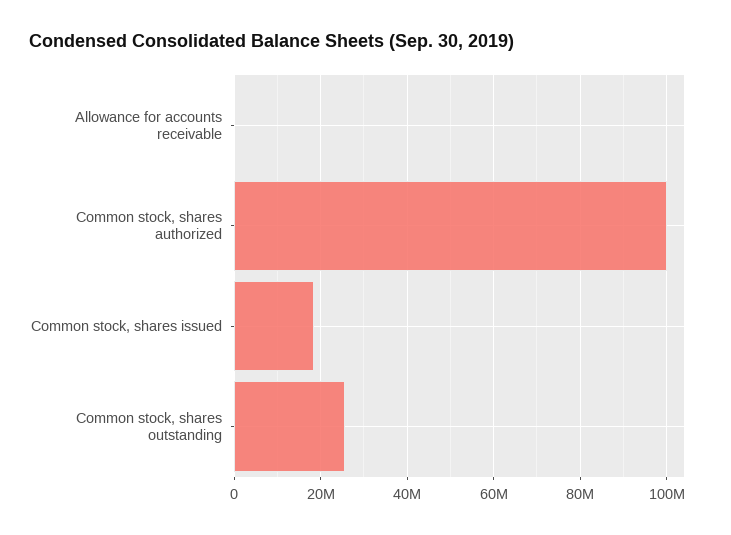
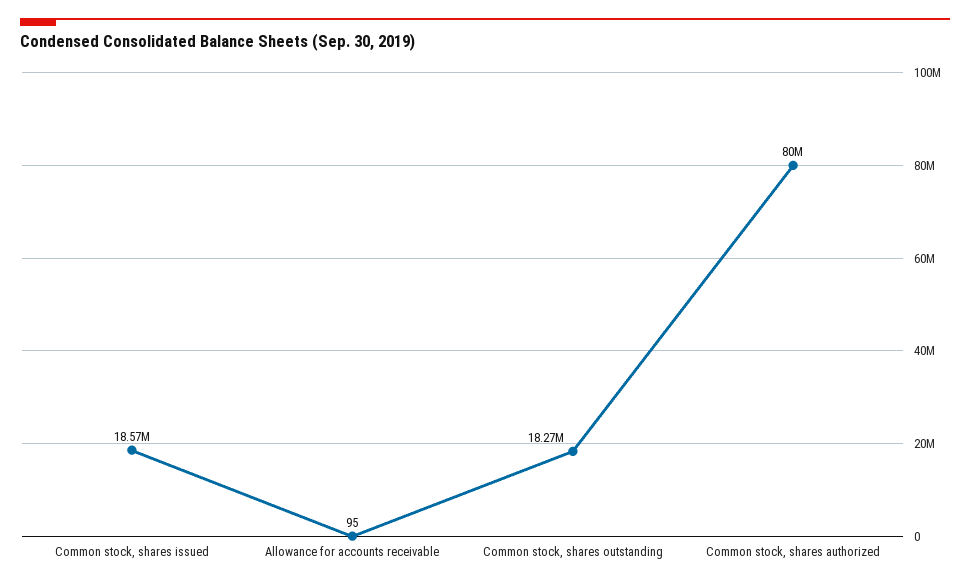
Common stock, shares authorized: 100000000 -> 80000000
Common stock, shares outstanding: 26000000 -> 18270000

